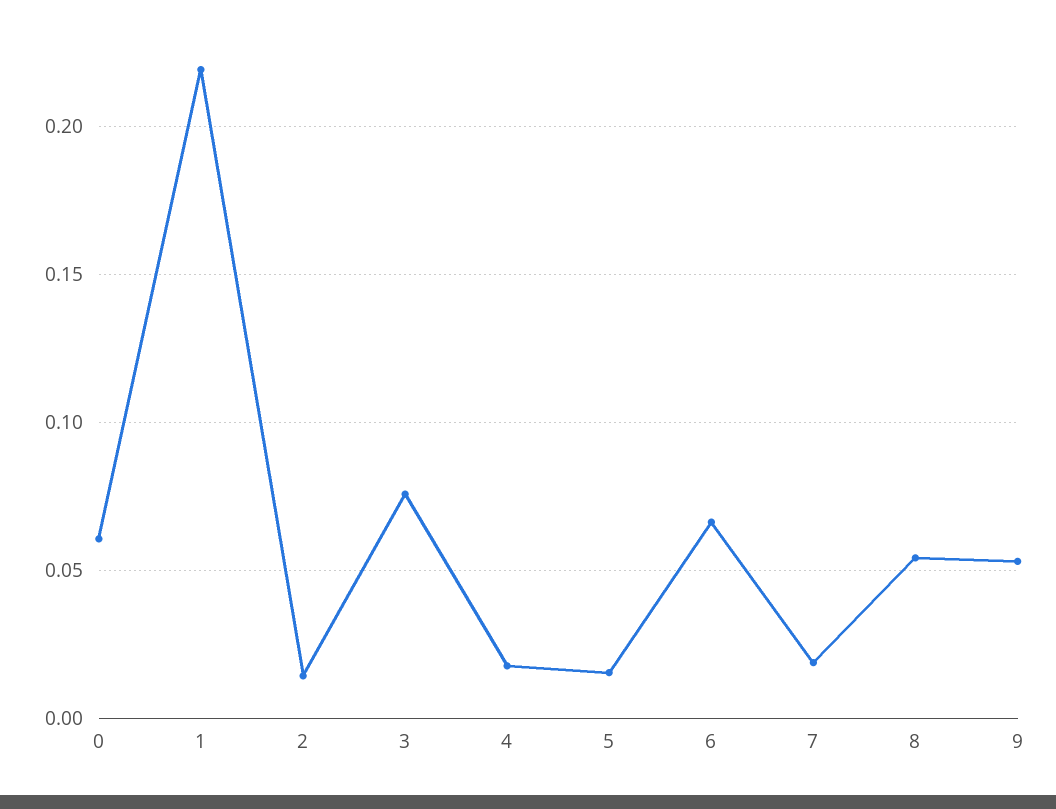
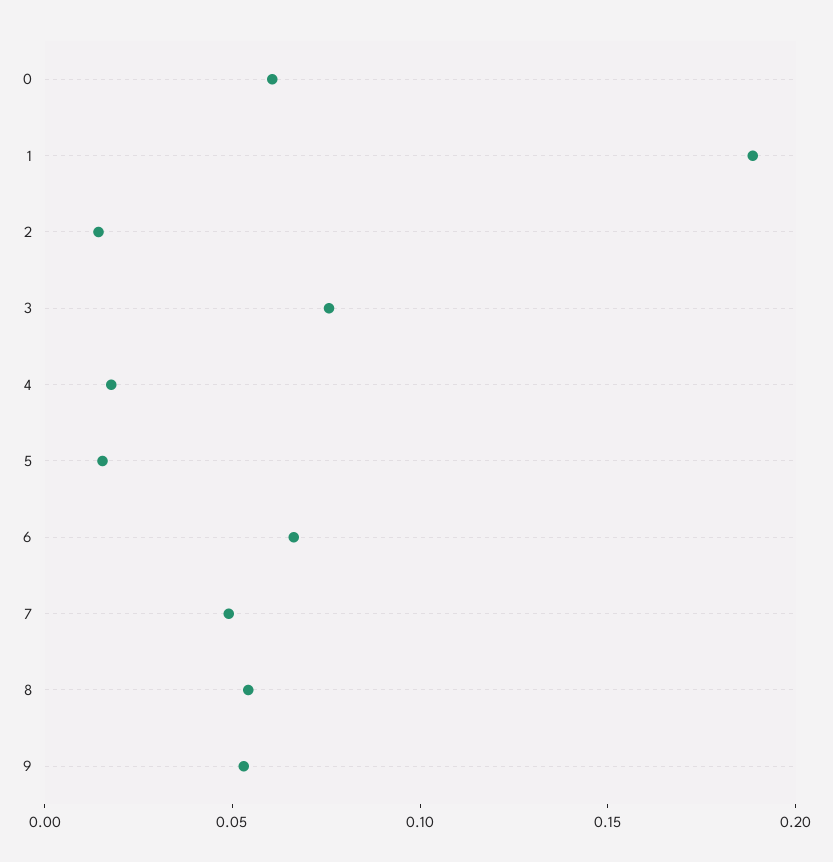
1: 0.22 -> 0.19
7: 0.02 -> 0.05

